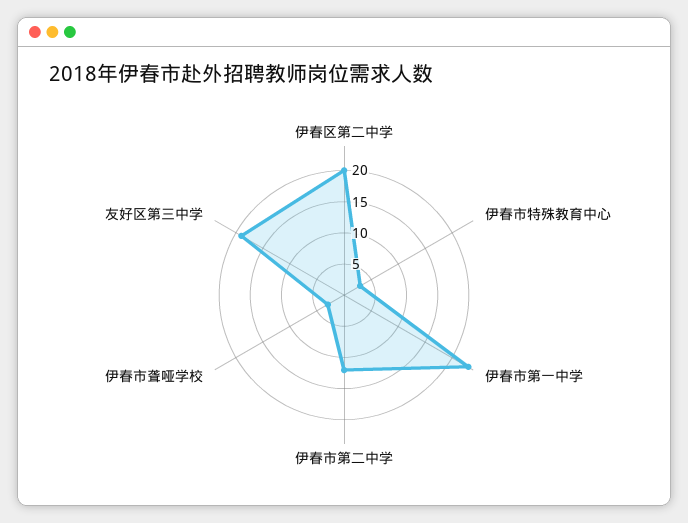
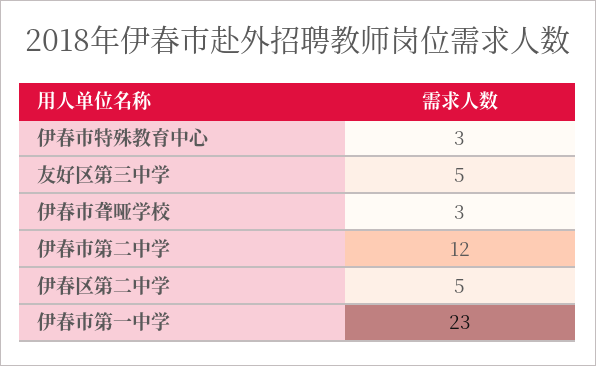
伊春区第二中学: 20 -> 5
友好区第三中学: 20 -> 5

